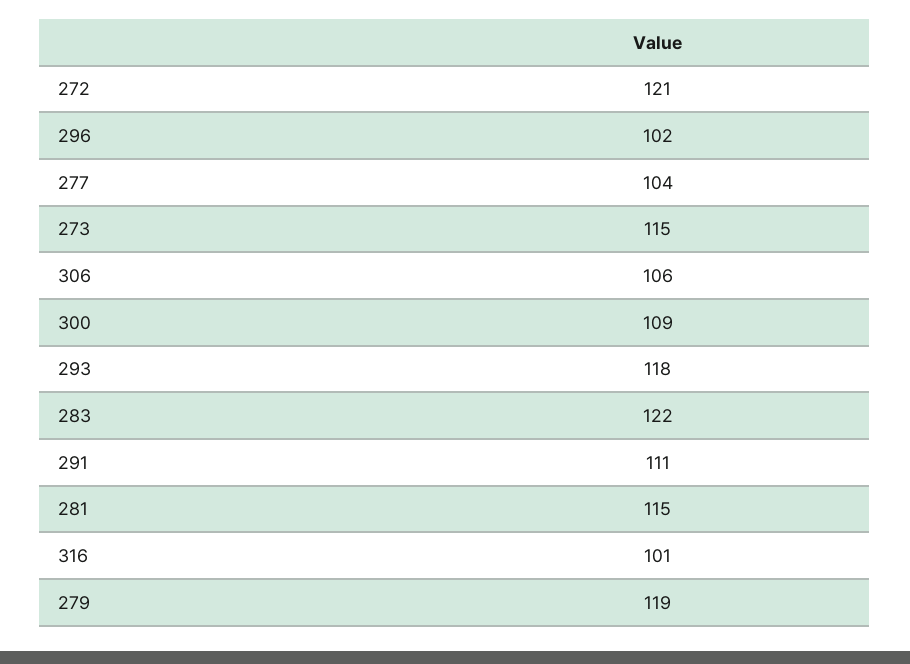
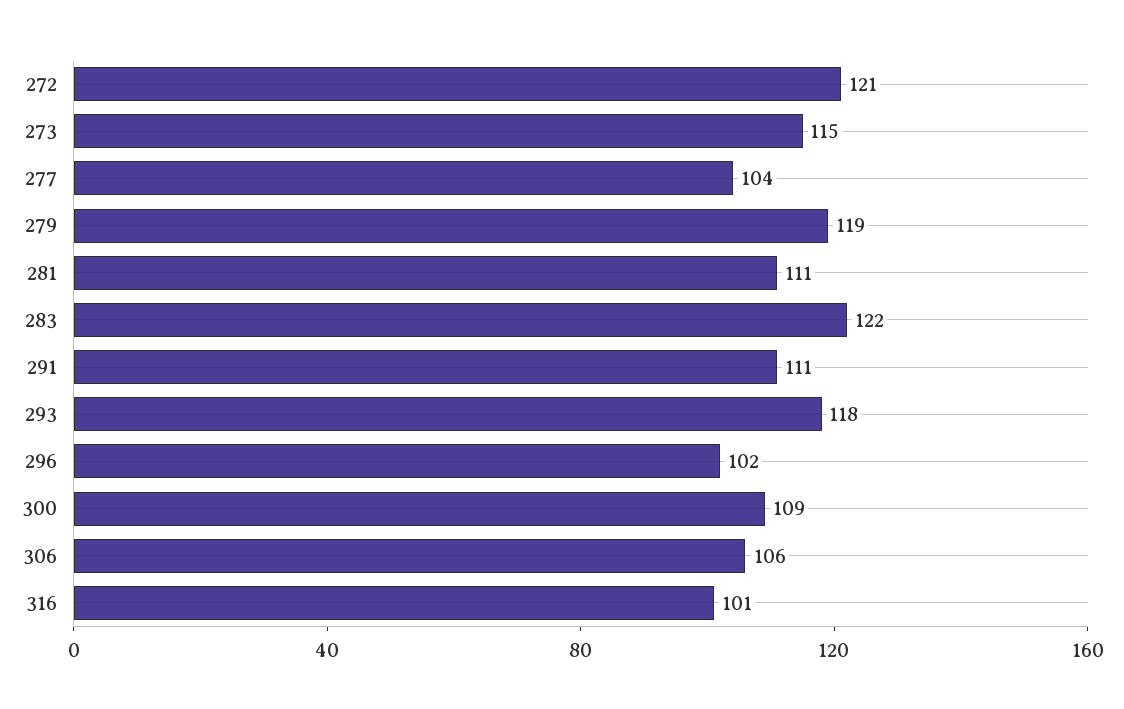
281: 115 -> 111

